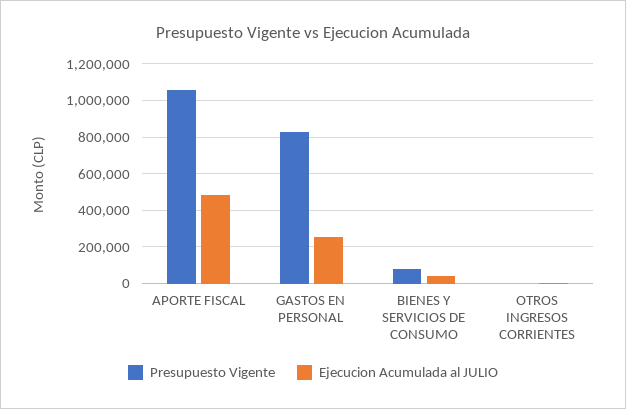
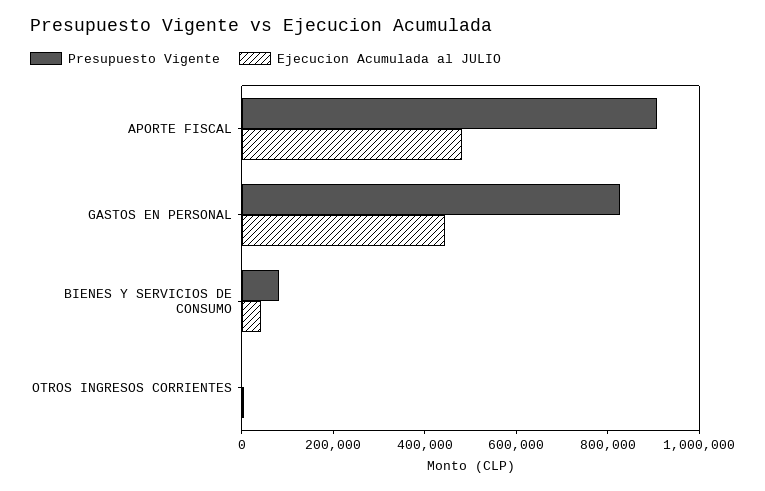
Presupuesto Vigente, APORTE FISCAL: 1050000 -> 900000
Ejecucion Acumulada al JULIO, GASTOS EN PERSONAL: 250000 -> 450000

